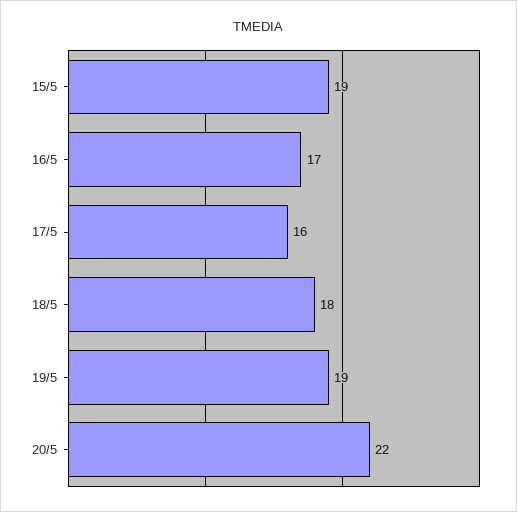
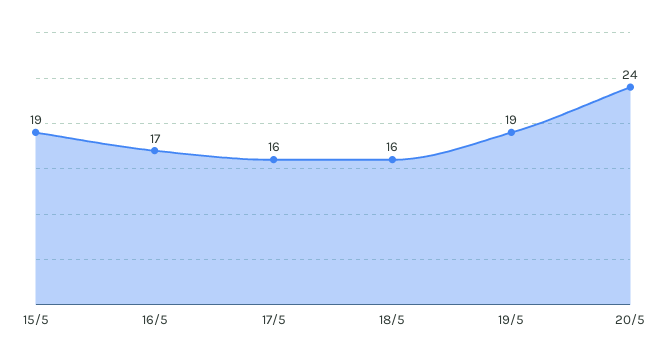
18/5: 18 -> 16
20/5: 22 -> 24

